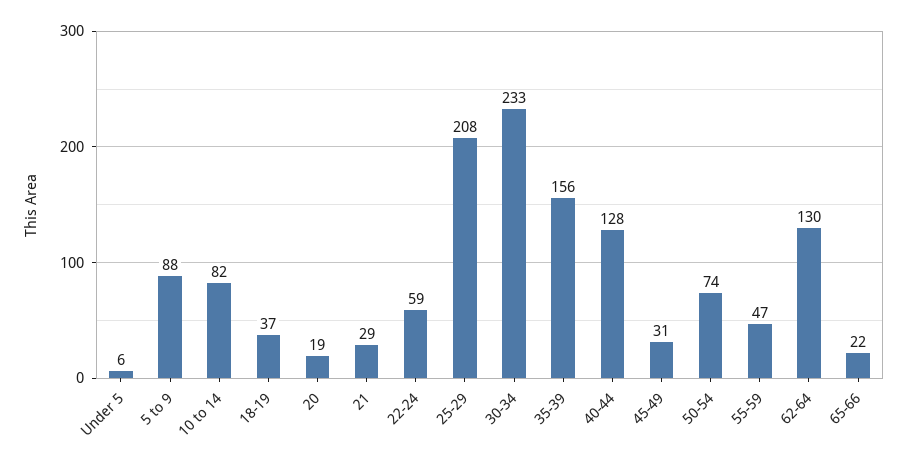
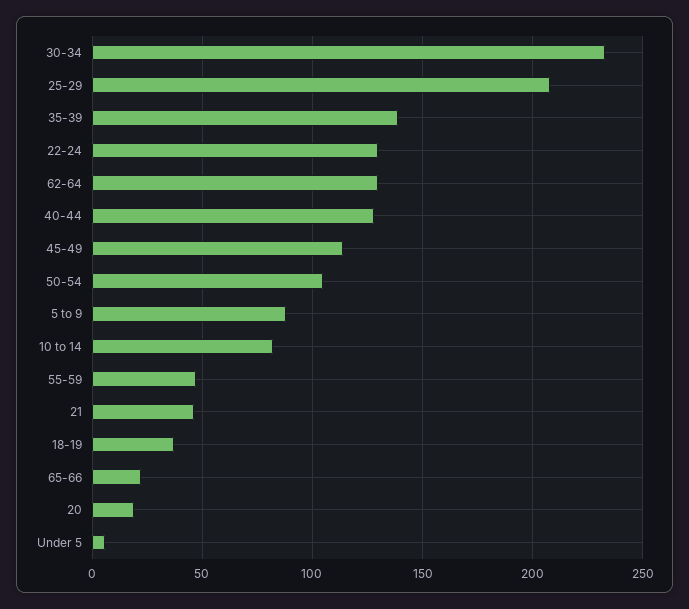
21: 29 -> 45
22-24: 59 -> 130
35-39: 156 -> 140
45-49: 31 -> 115
50-54: 74 -> 105

